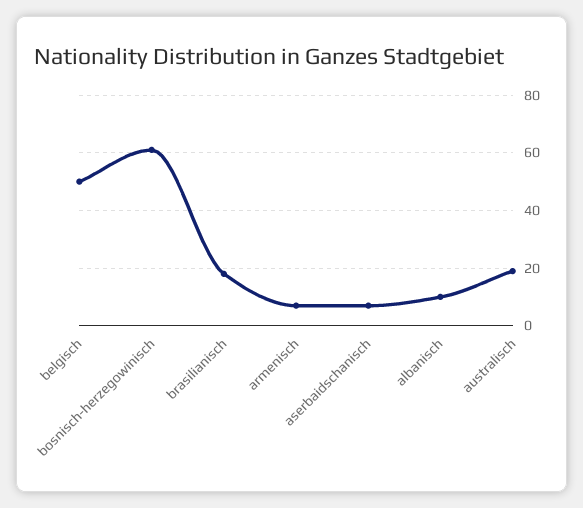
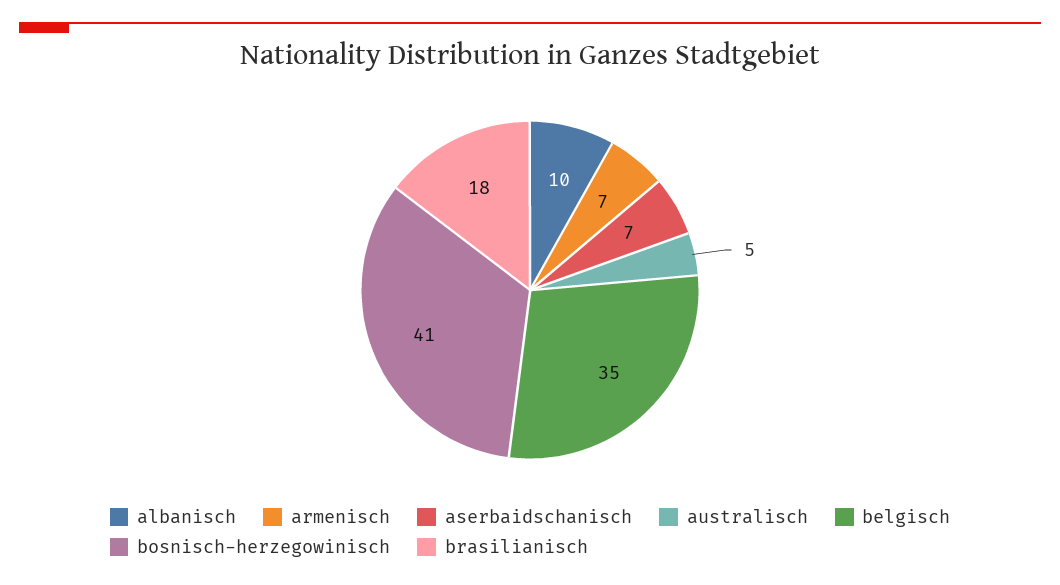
belgisch: 50 -> 35
bosnisch-herzegowinisch: 60 -> 41
australisch: 20 -> 5

